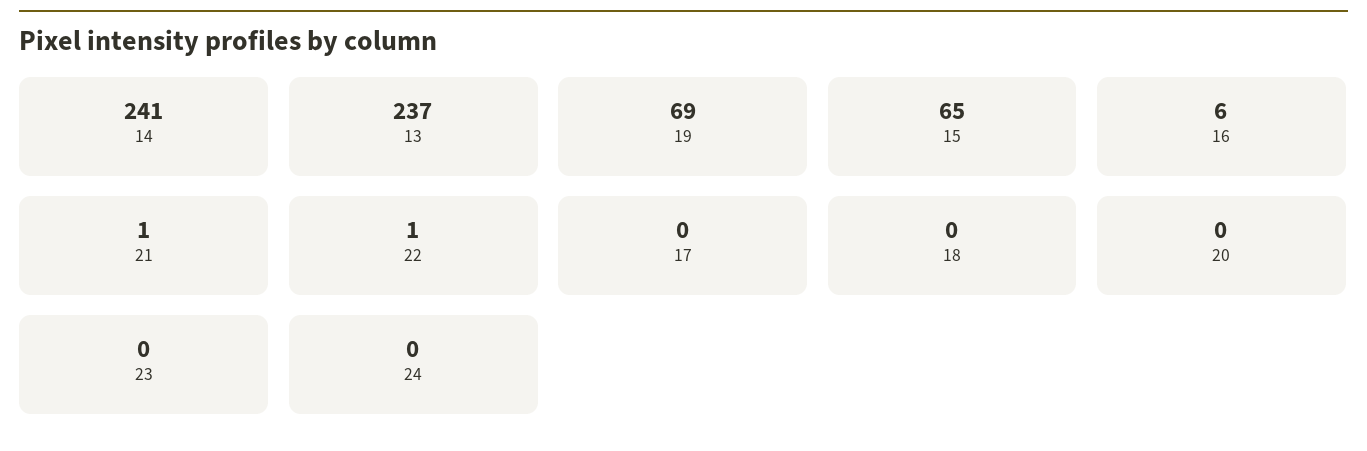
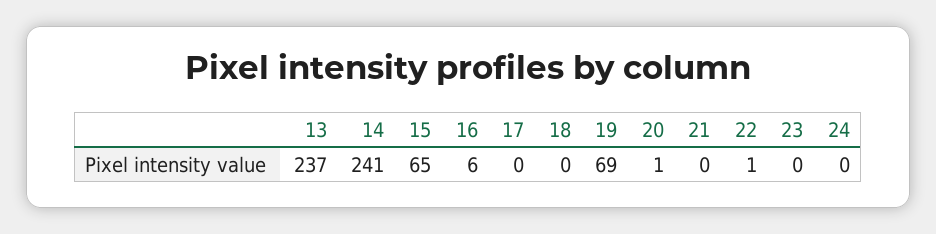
21: 1 -> 0
20: 0 -> 1

